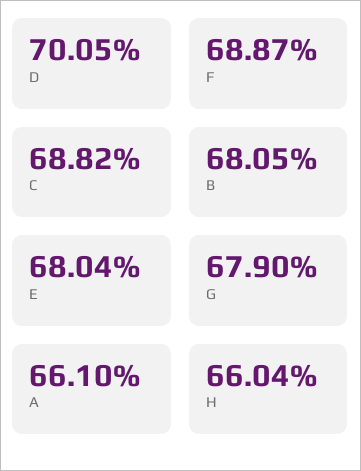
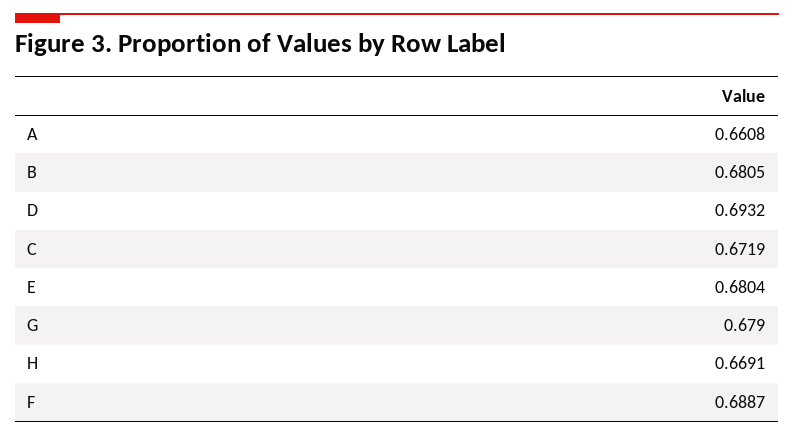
D: 0.7005 -> 0.6932
C: 0.6882 -> 0.6719
A: 0.661 -> 0.6608
H: 0.6604 -> 0.6691

